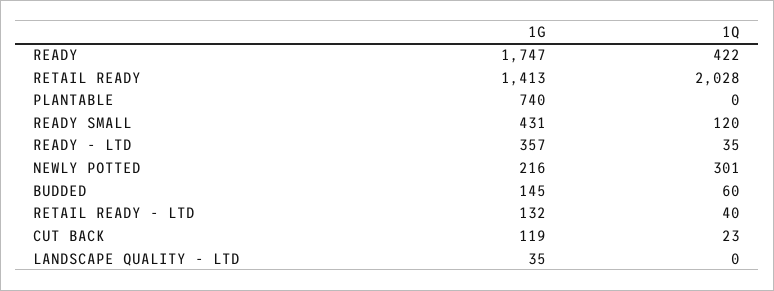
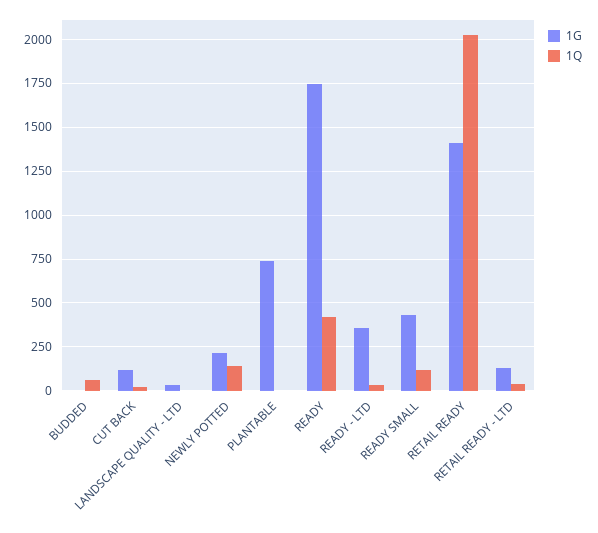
1Q, NEWLY POTTED: 301 -> 150
1G, BUDDED: 145 -> 0

